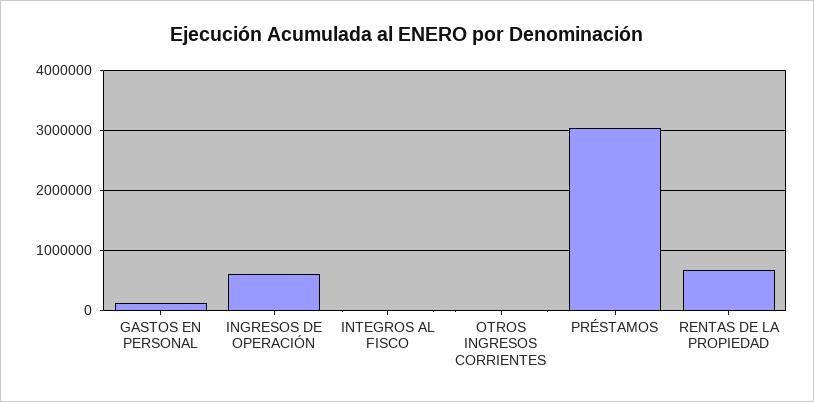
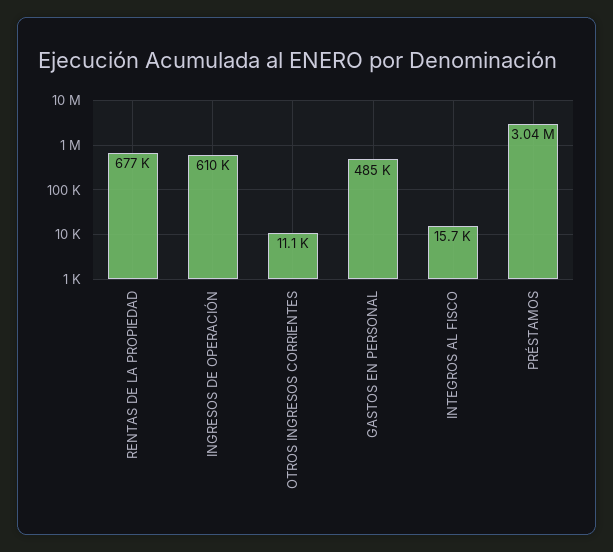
GASTOS EN PERSONAL: 100000 -> 485000

